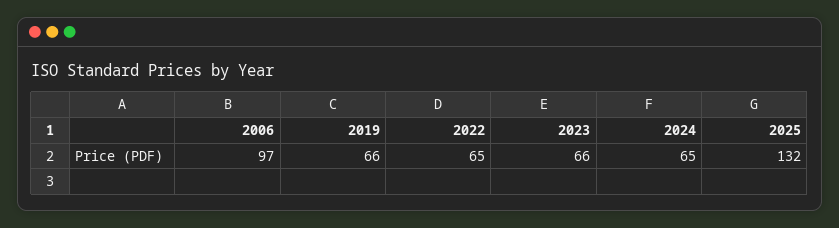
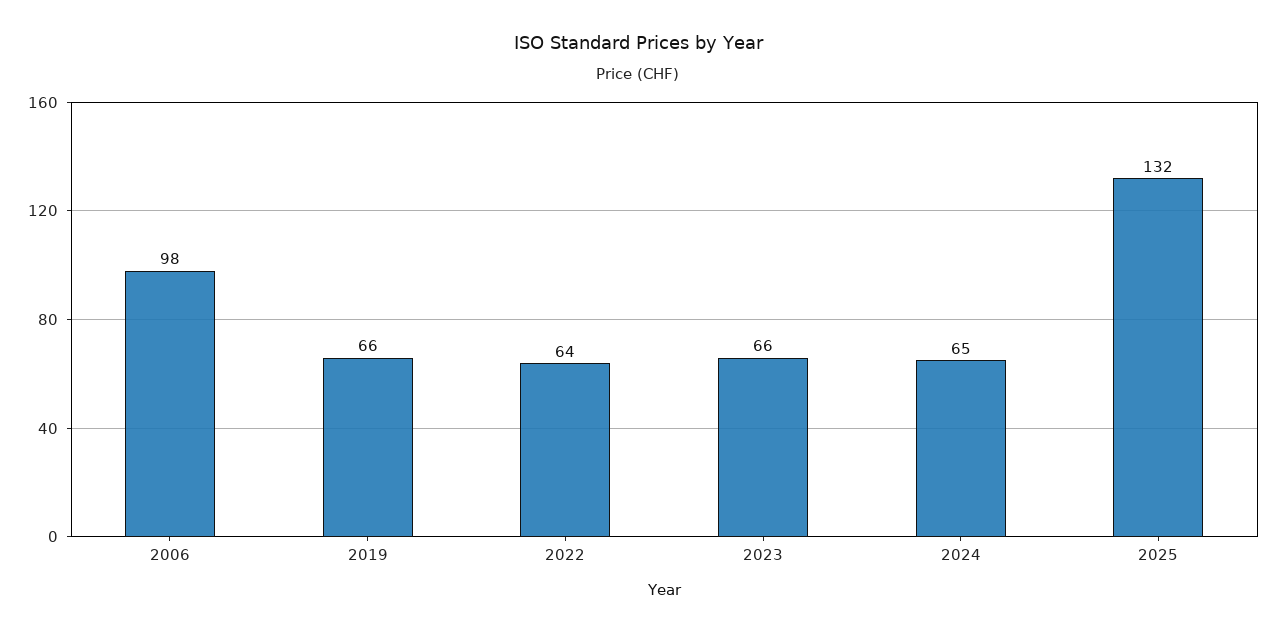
2006: 97 -> 98
2022: 65 -> 64

